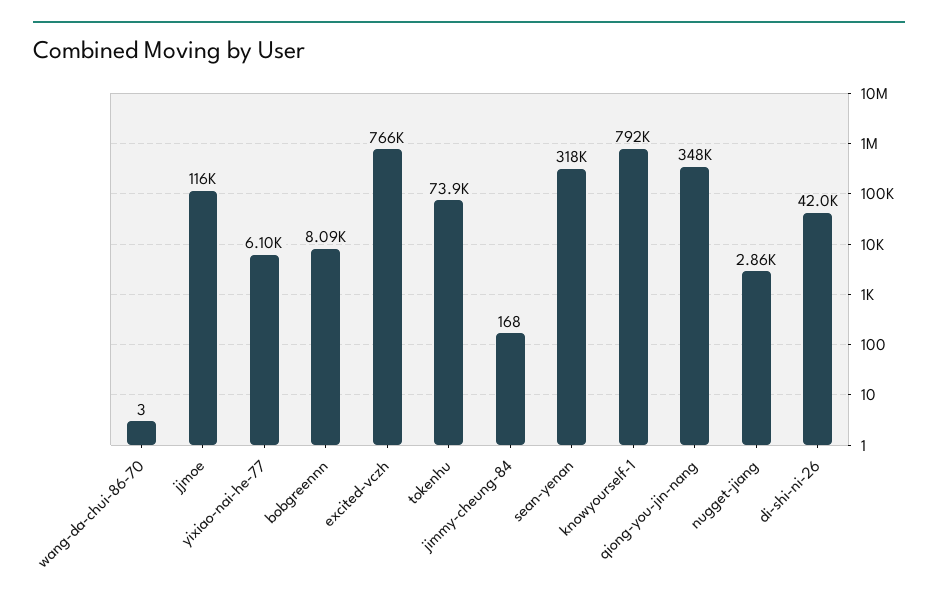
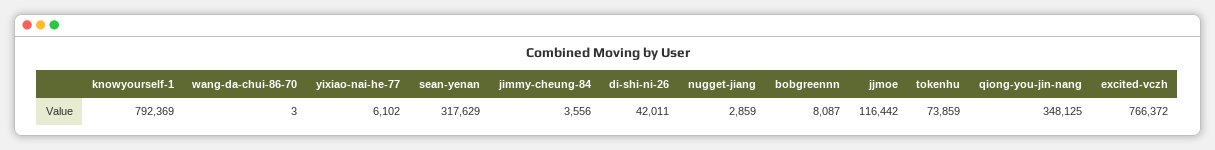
jimmy-cheung-84: 168 -> 3556

